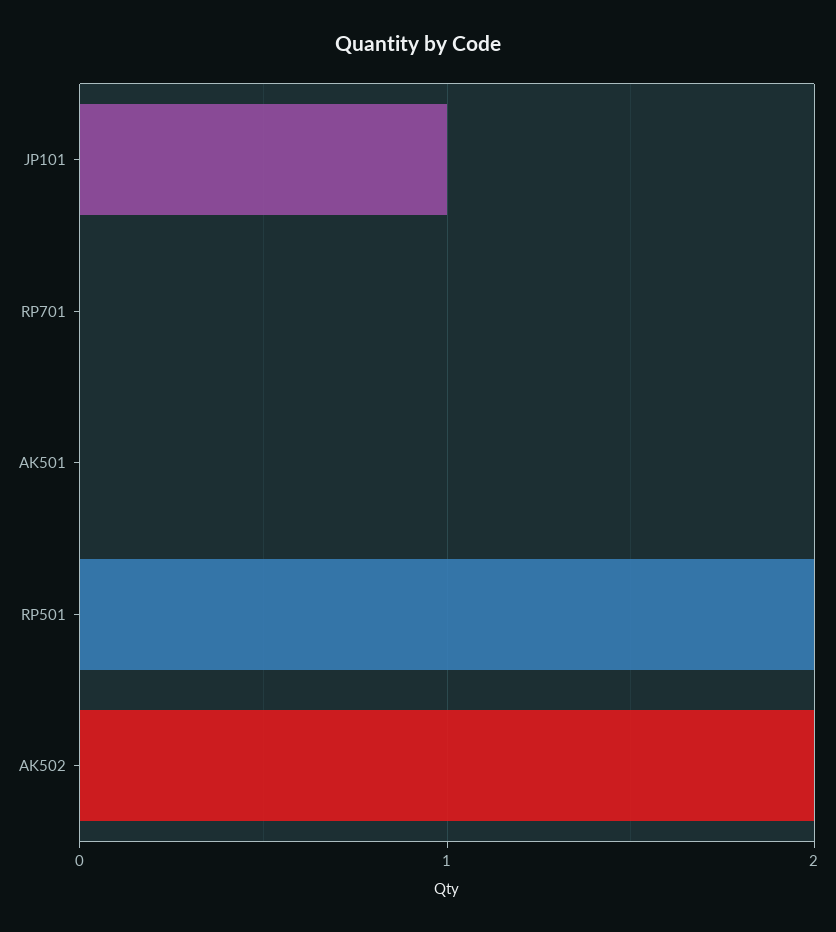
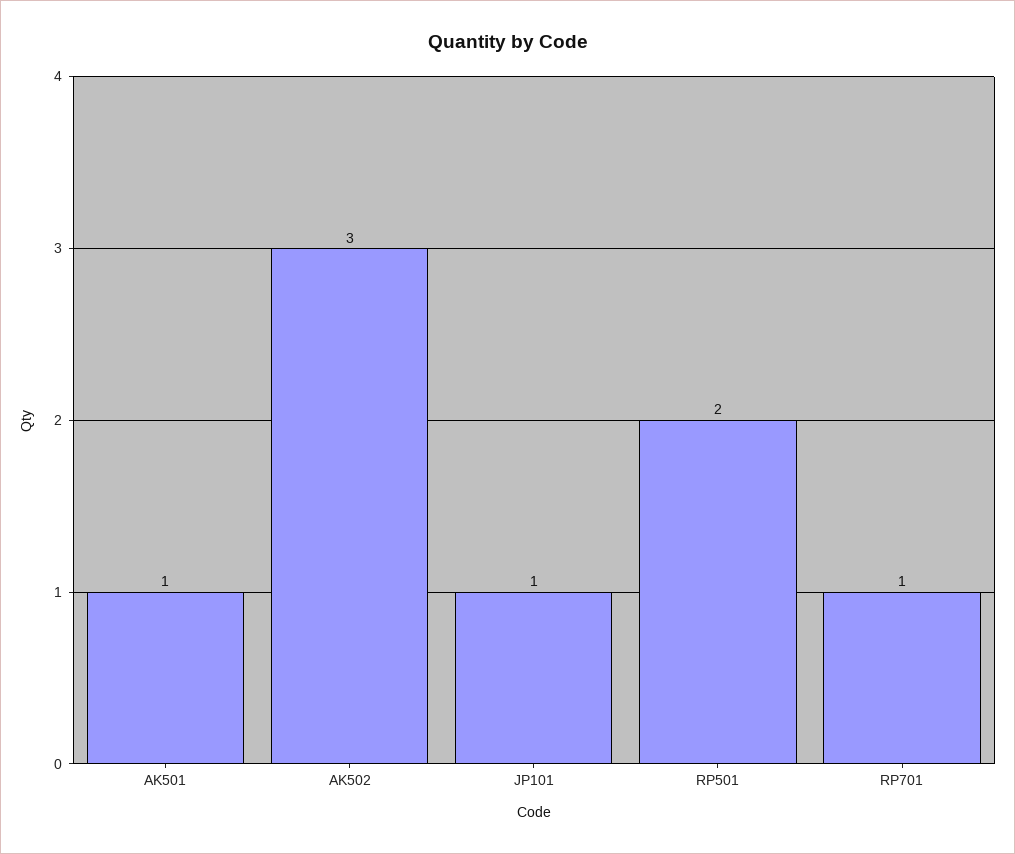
RP701: 0 -> 1
AK501: 0 -> 1
AK502: 2 -> 3

